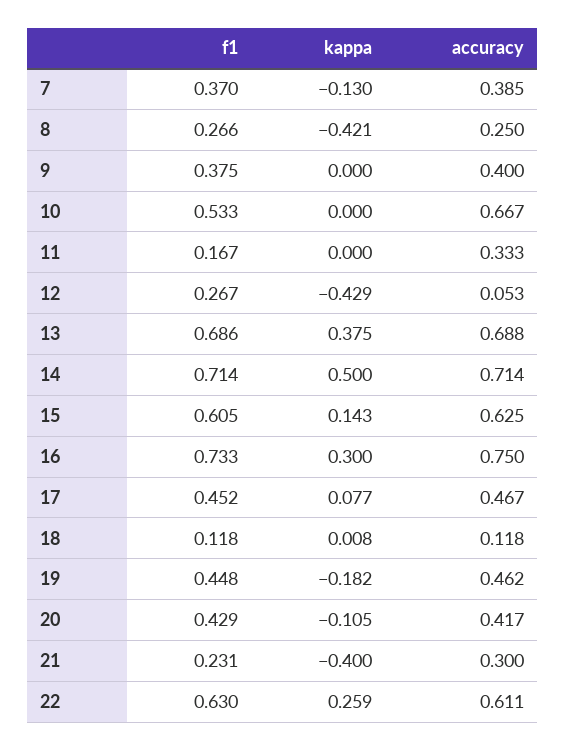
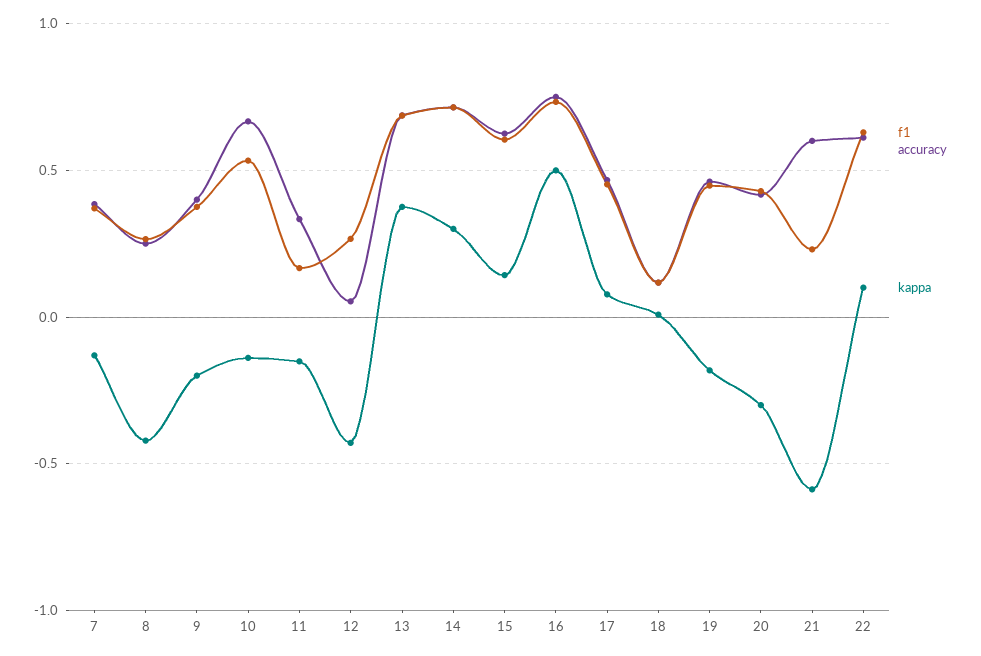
kappa, 9: 0 -> -0.2
kappa, 10: 0 -> -0.15
kappa, 11: 0 -> -0.15
kappa, 14: 0.5 -> 0.3
kappa, 16: 0.3 -> 0.5
kappa, 20: -0.105 -> -0.3
kappa, 21: -0.4 -> -0.6
accuracy, 21: 0.3 -> 0.6
kappa, 22: 0.259 -> 0.1

